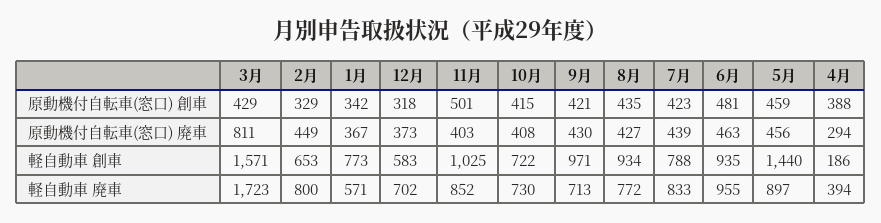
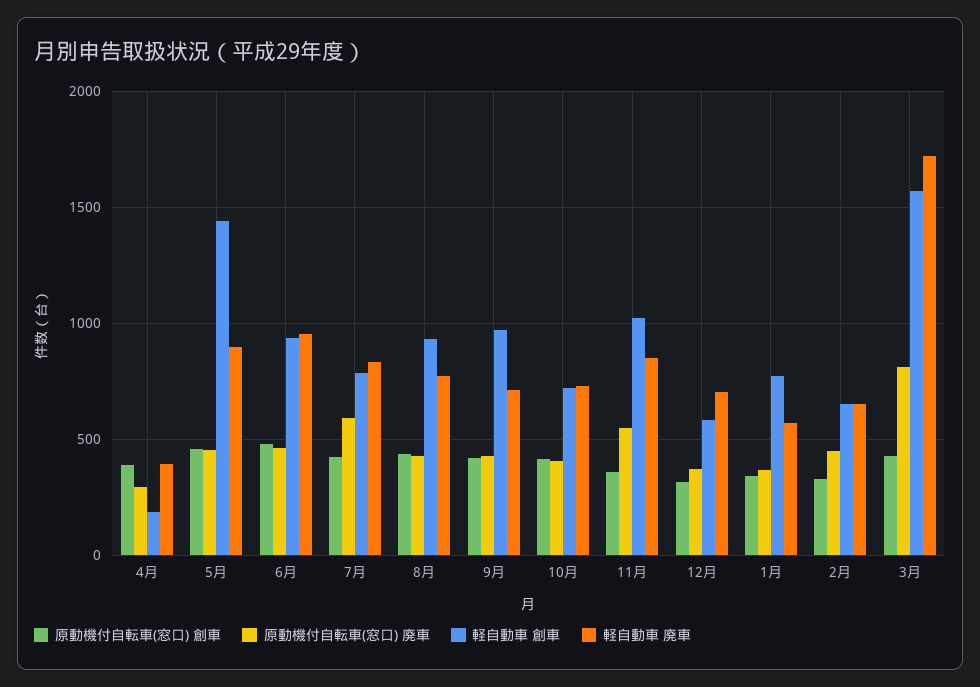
原動機付自転車(窓口) 創車, 11月: 501 -> 350
原動機付自転車(窓口) 廃車, 11月: 403 -> 550
原動機付自転車(窓口) 廃車, 7月: 439 -> 600
軽自動車 廃車, 2月: 800 -> 650

